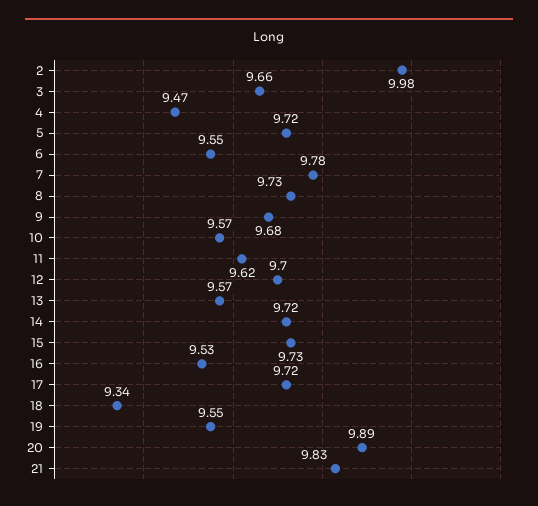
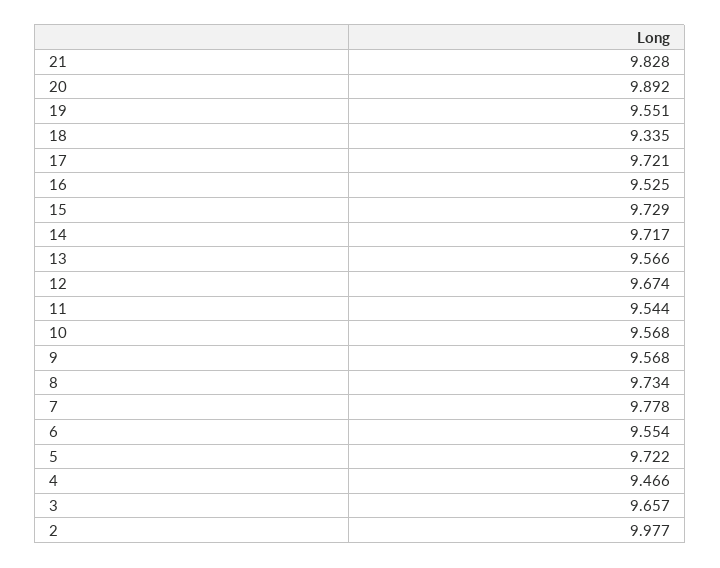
9: 9.68 -> 9.568
11: 9.62 -> 9.544
12: 9.7 -> 9.674

